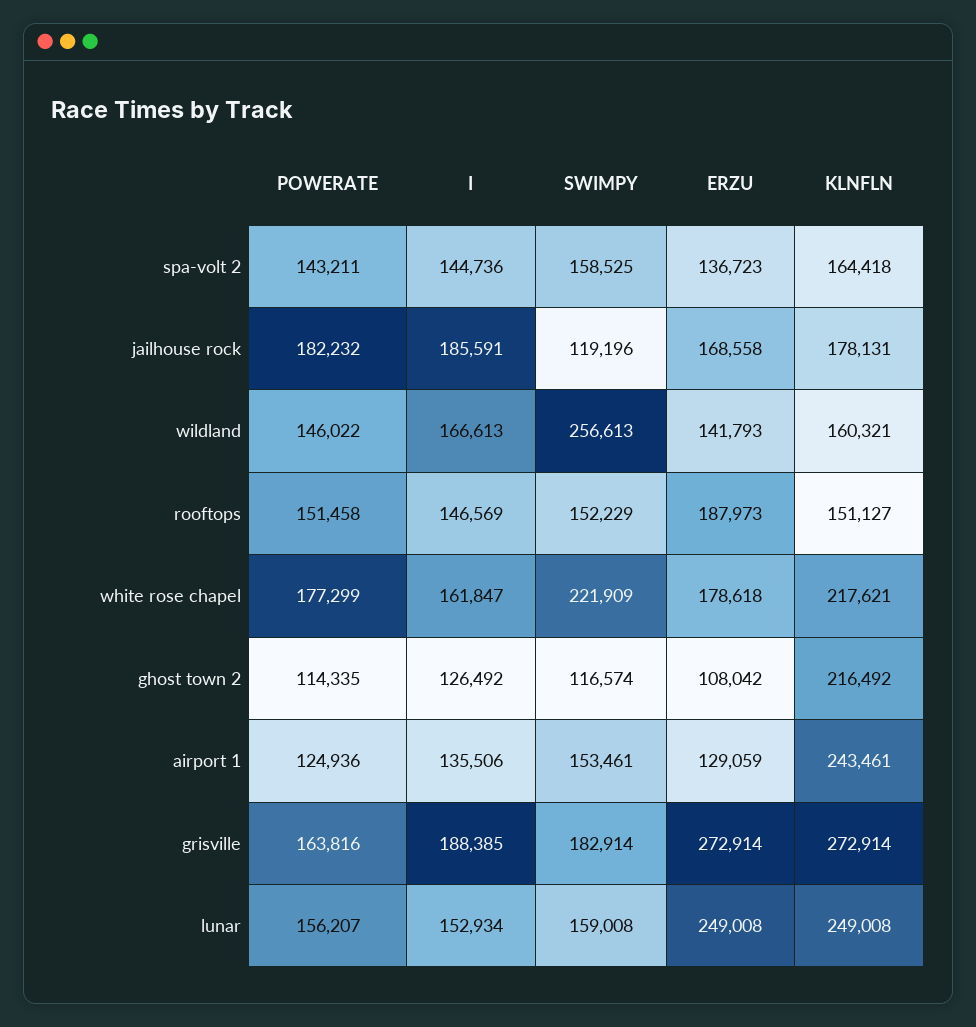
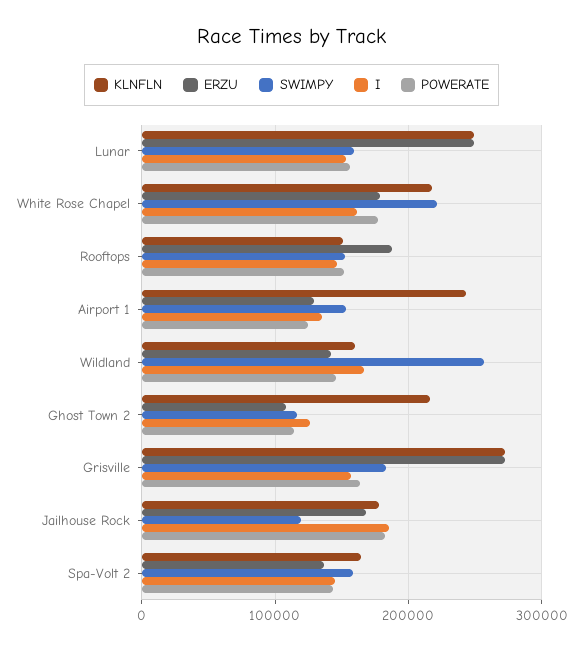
I, grisville: 188385 -> 160000

